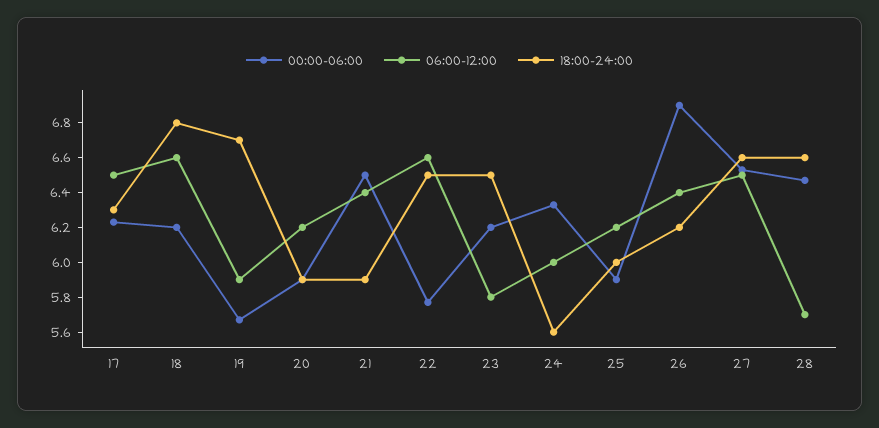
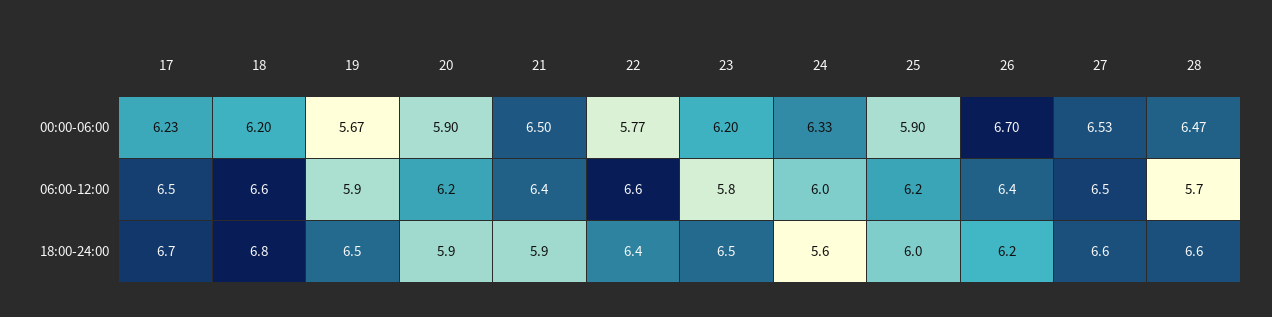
18:00-24:00, 17: 6.3 -> 6.7
18:00-24:00, 19: 6.7 -> 6.5
18:00-24:00, 22: 6.5 -> 6.4
00:00-06:00, 26: 6.9 -> 6.7

